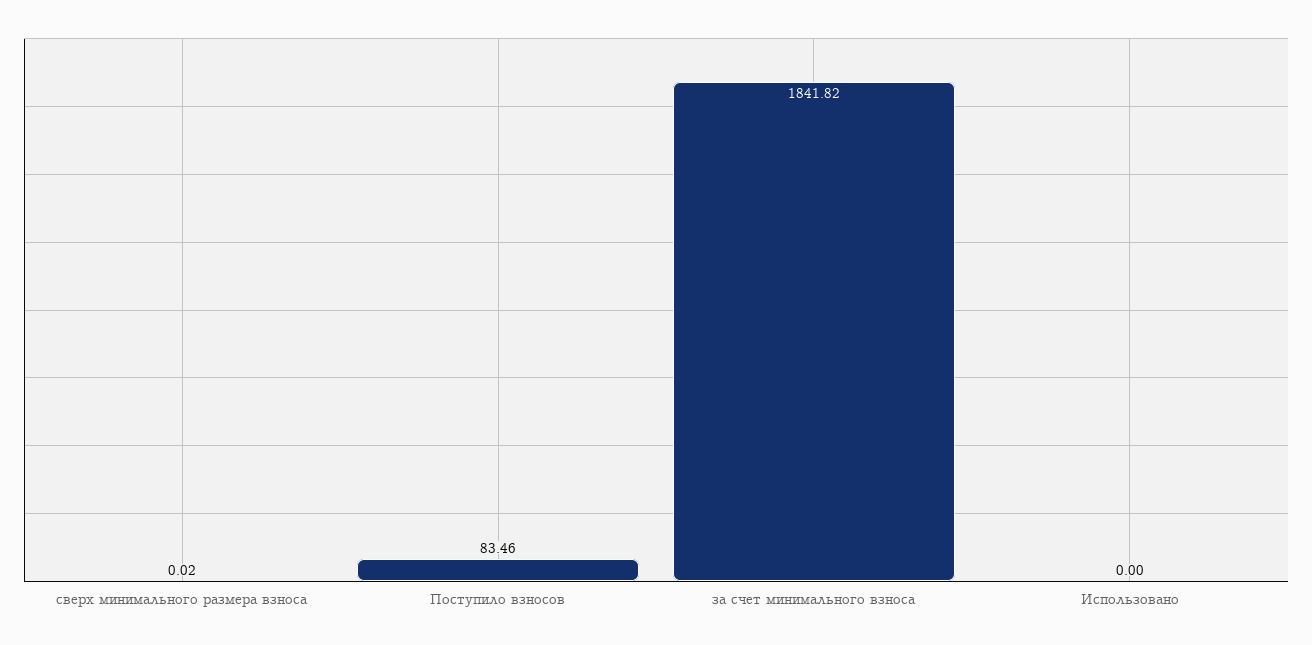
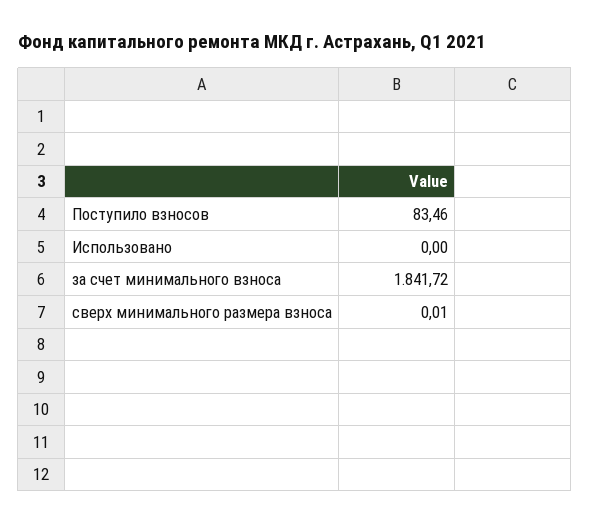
сверх минимального размера взноса: 0.02 -> 0.01
за счет минимального взноса: 1841.82 -> 1841.72

